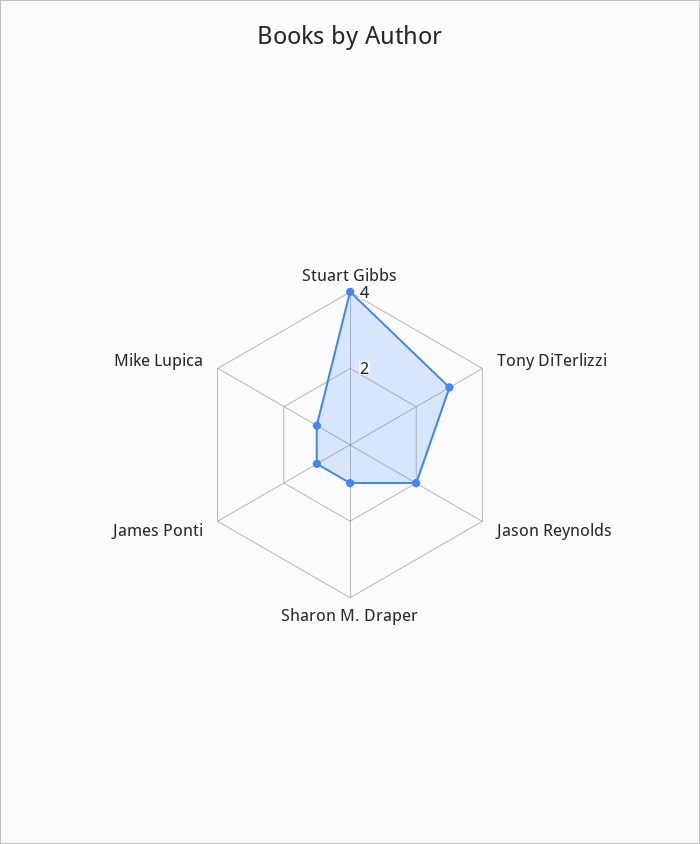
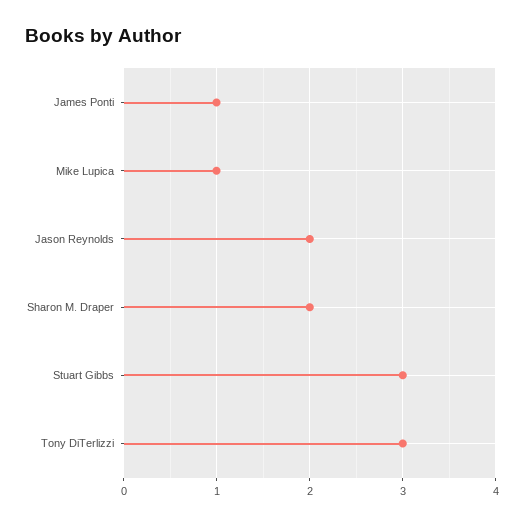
Stuart Gibbs: 4 -> 3
Sharon M. Draper: 1 -> 2

